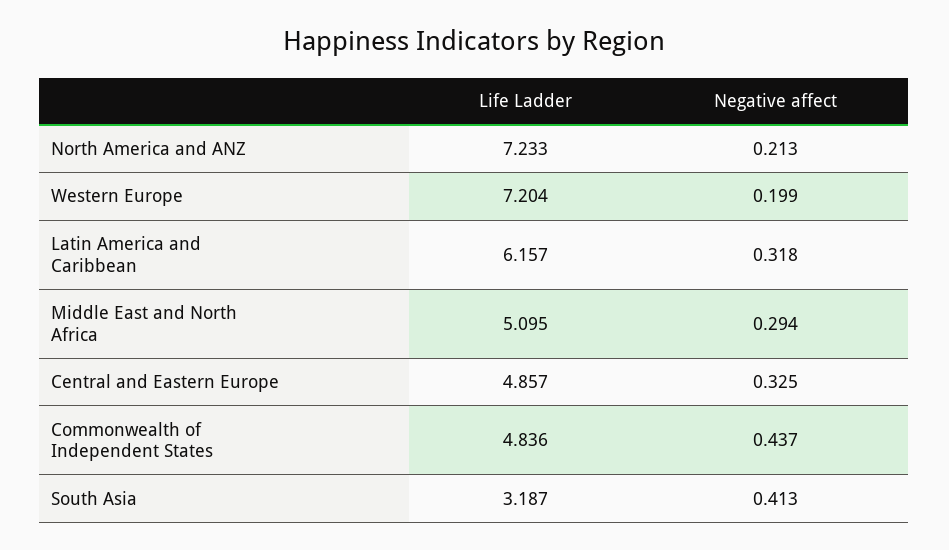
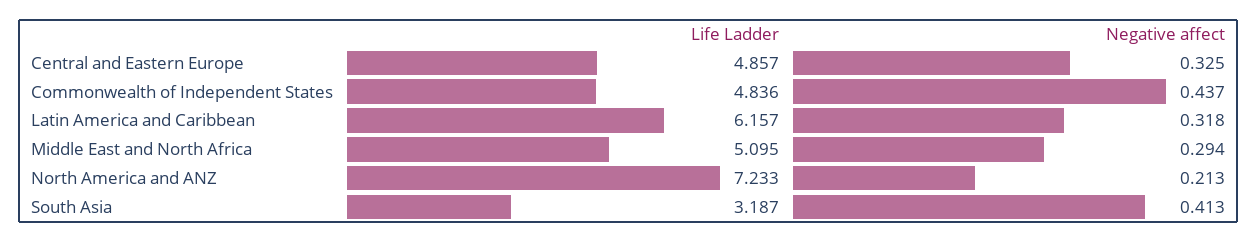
Life Ladder, Western Europe: 7.204 -> none
Negative affect, Western Europe: 0.199 -> none

